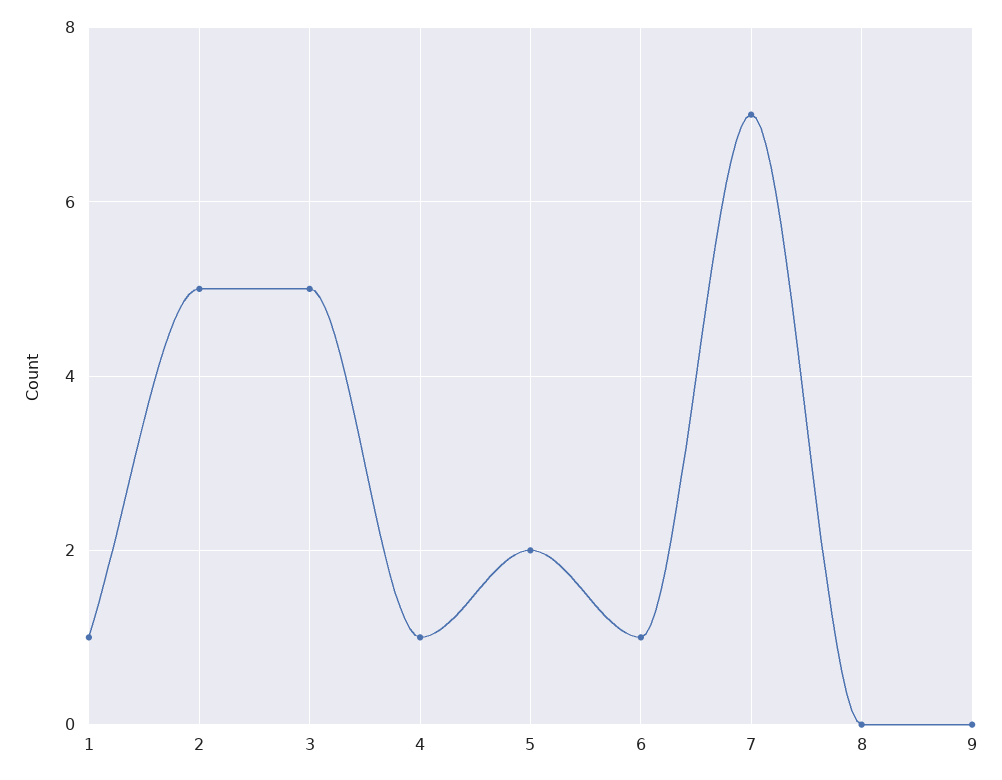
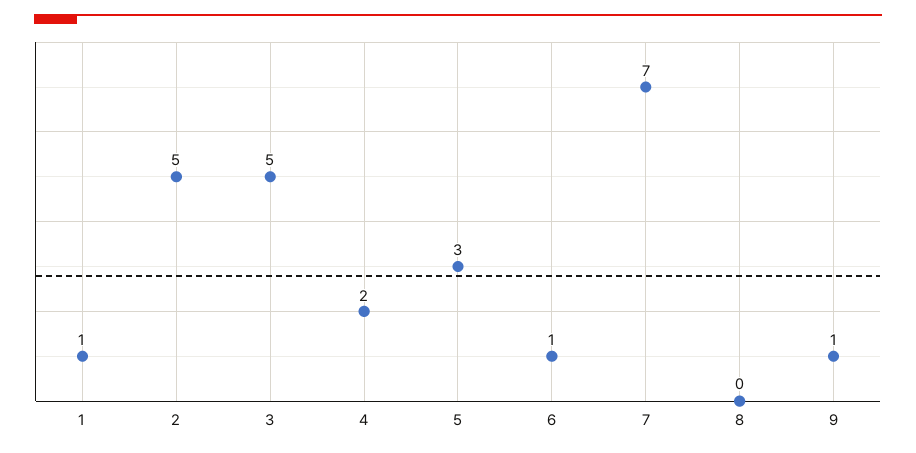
4: 1 -> 2
5: 2 -> 3
9: 0 -> 1

